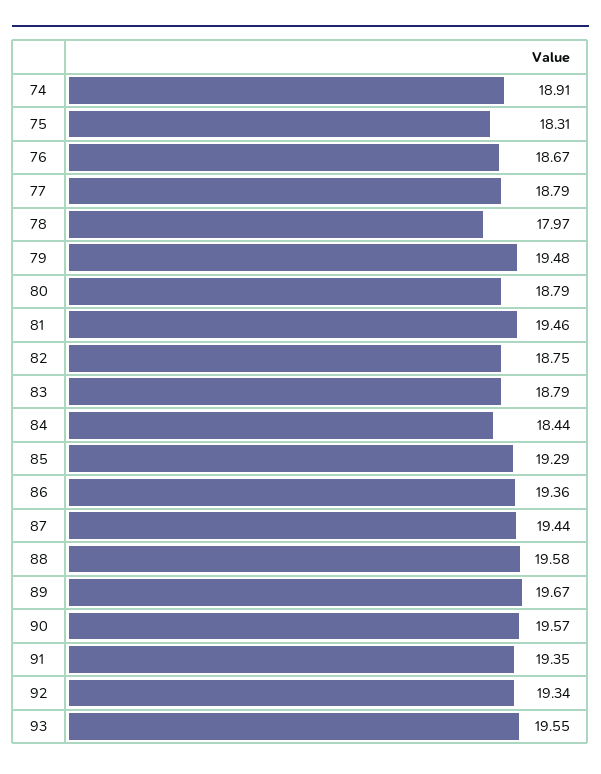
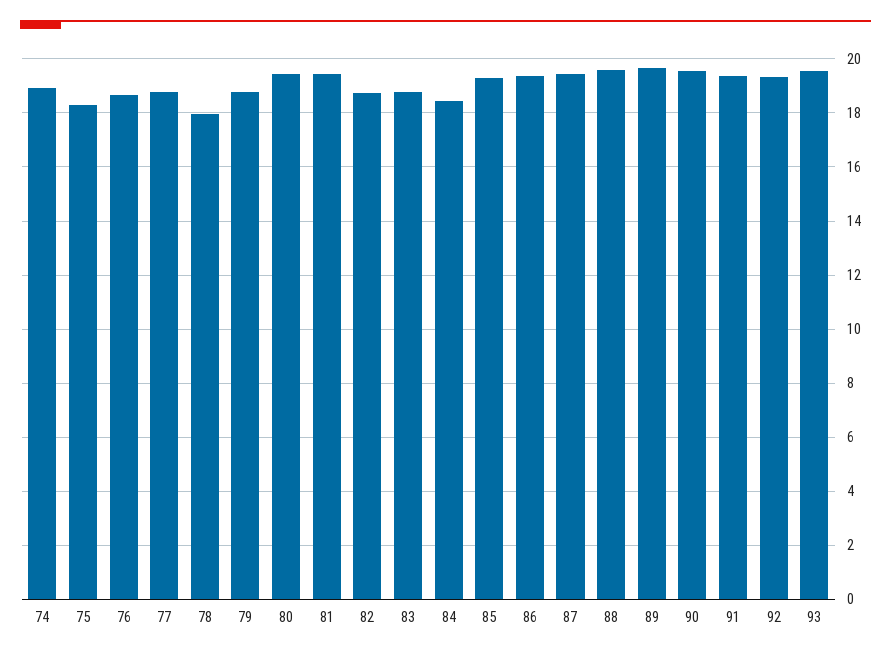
79: 19.48 -> 18.75
80: 18.79 -> 19.5

